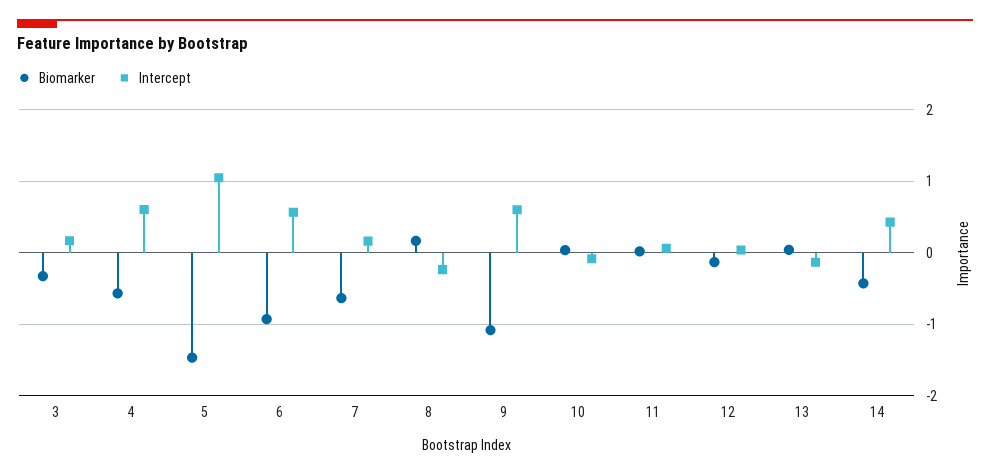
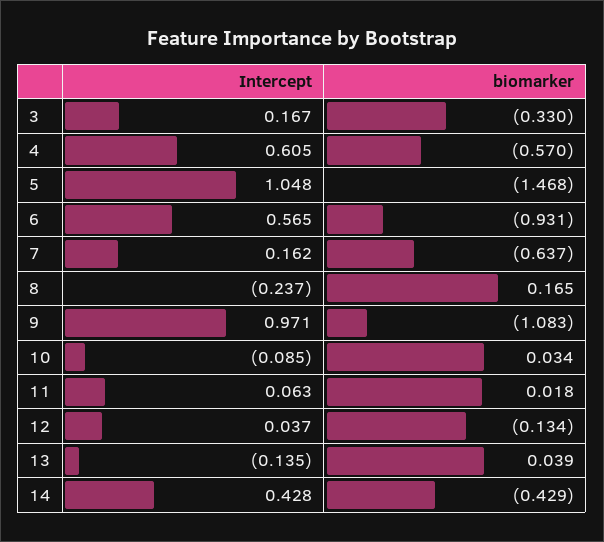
Intercept, 9: 0.6 -> 0.971

